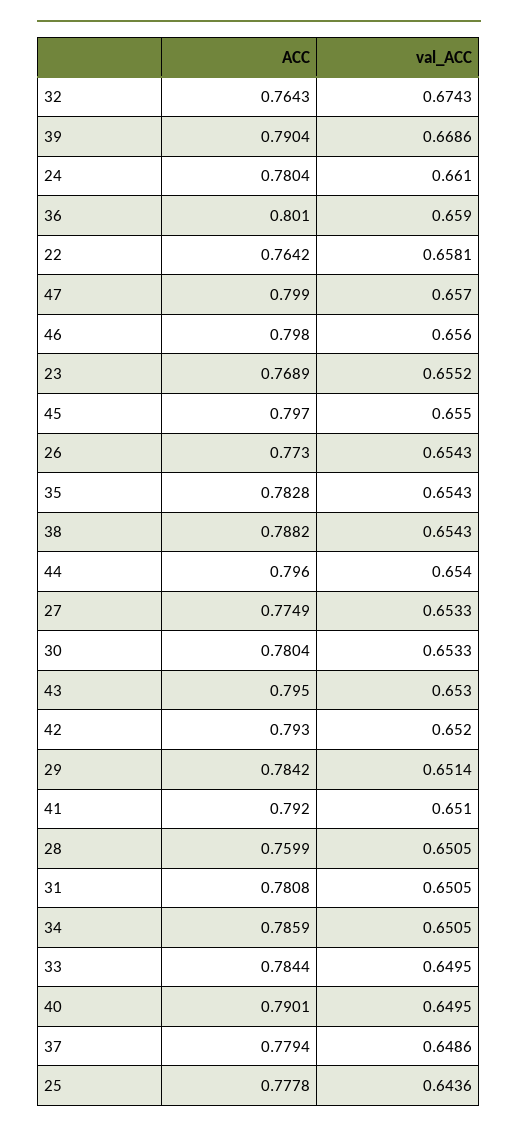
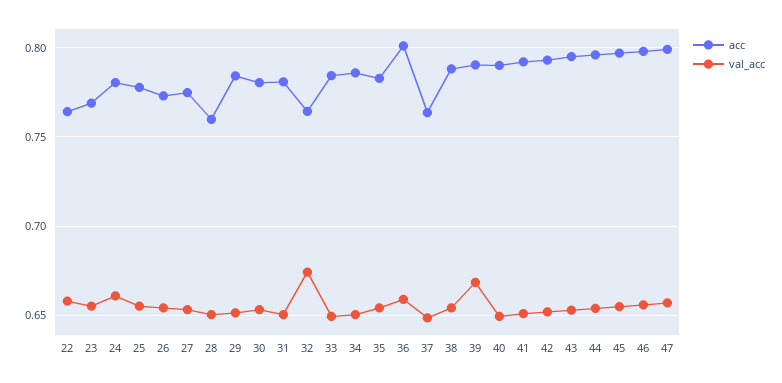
ACC, 37: 0.7794 -> 0.765
val_ACC, 25: 0.6436 -> 0.655

